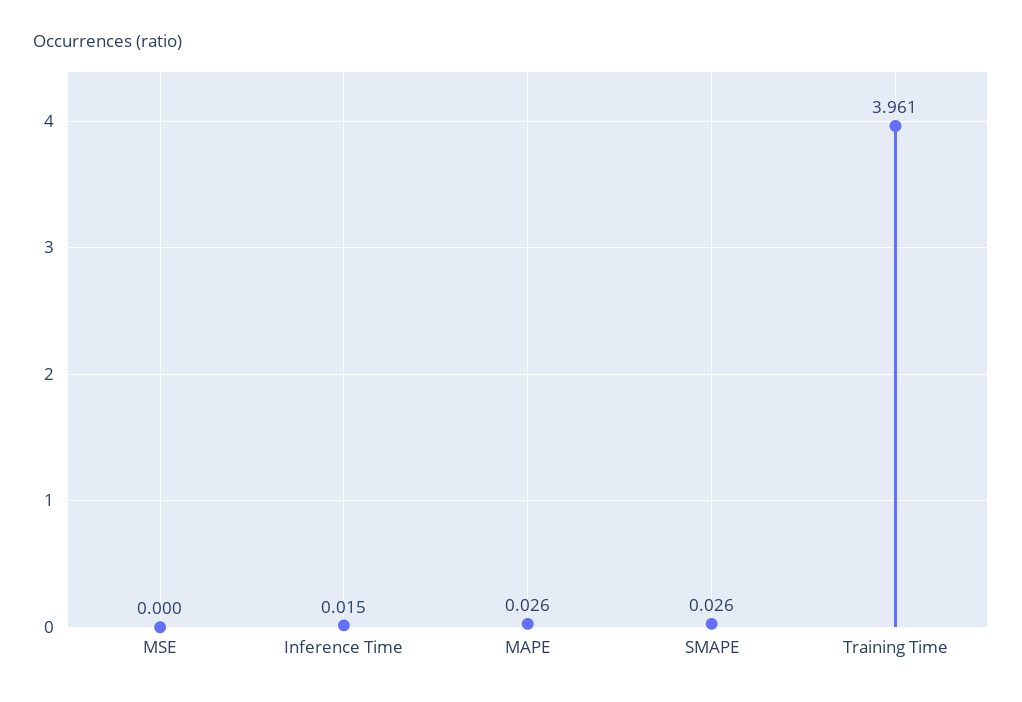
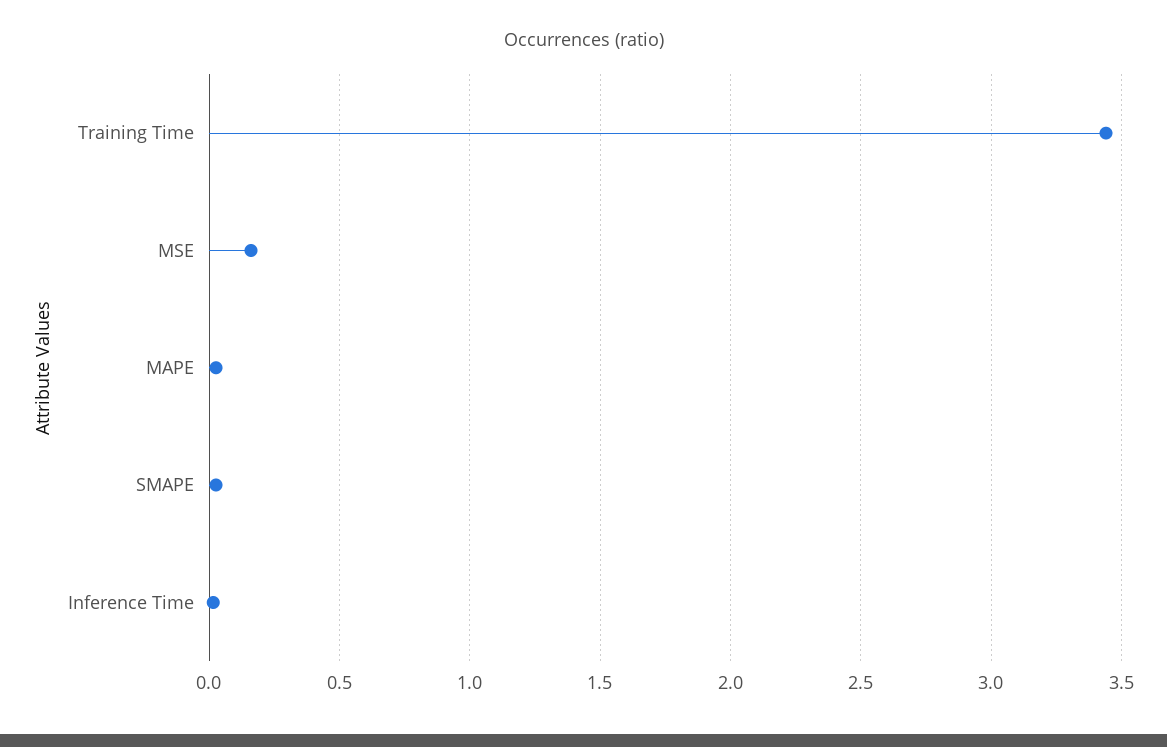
MSE: 0 -> 0.15
Training Time: 3.961 -> 3.45

